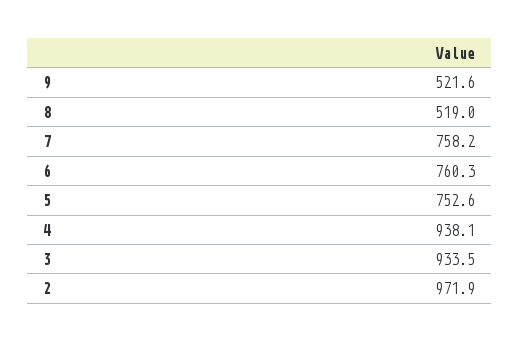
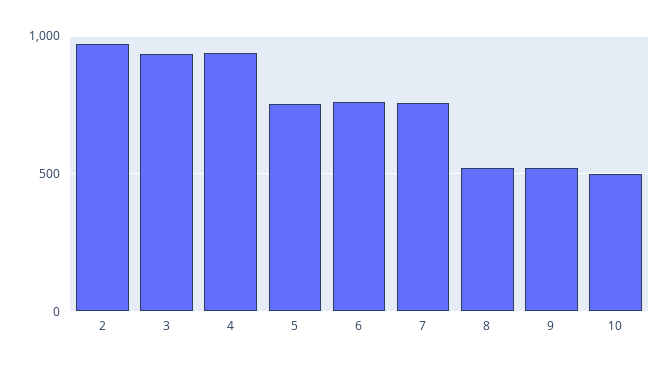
10: none -> 500

